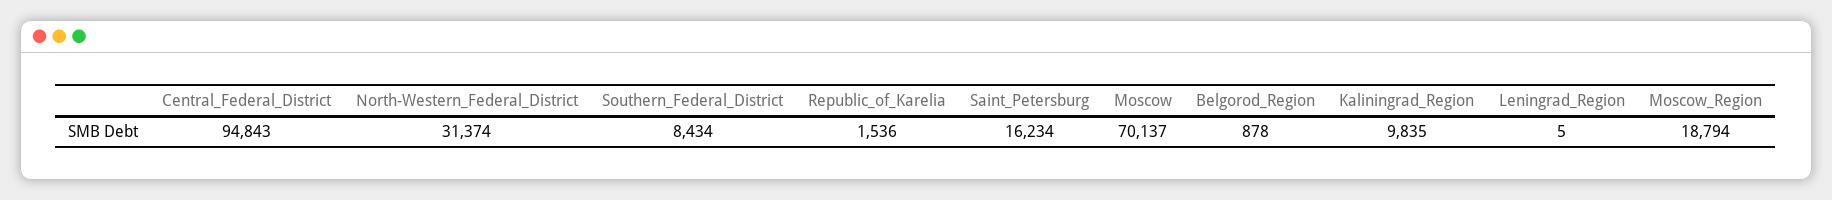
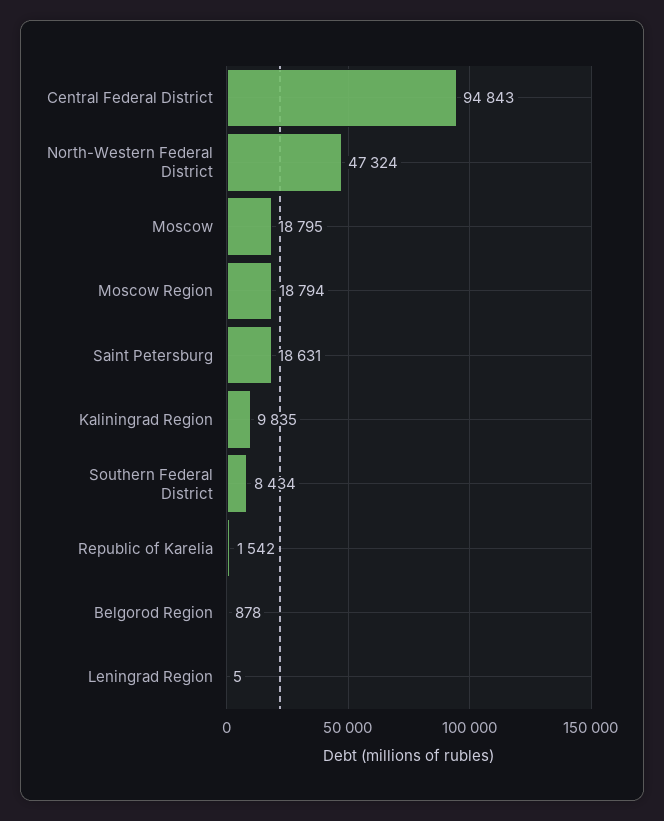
North-Western_Federal_District: 31374 -> 47324
Republic_of_Karelia: 1536 -> 1542
Saint_Petersburg: 16234 -> 18631
Moscow: 70137 -> 18795

